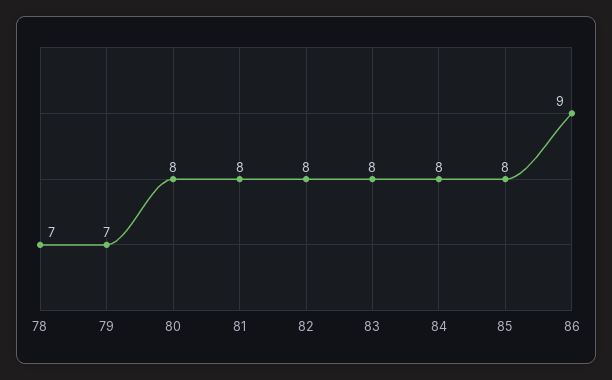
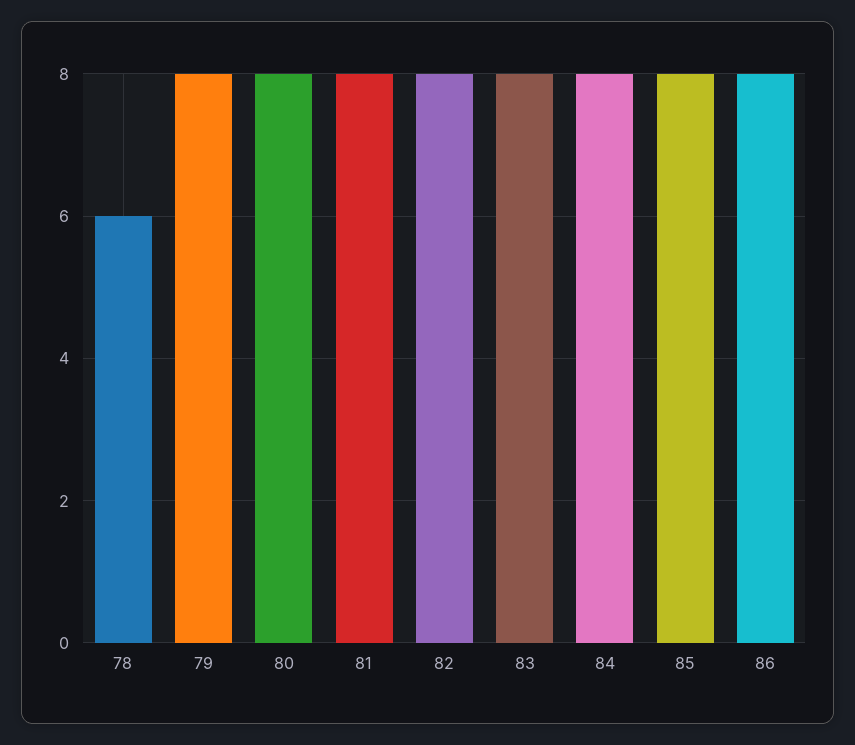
78: 7 -> 6
79: 7 -> 8
86: 9 -> 8

